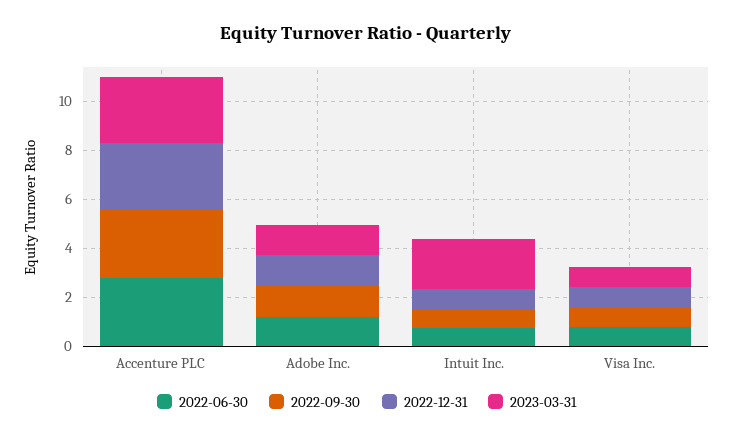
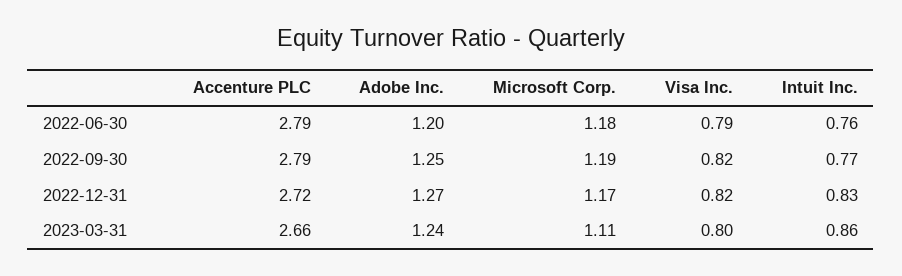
2023-03-31, Intuit Inc.: 2 -> 0.86
2022-06-30, Microsoft Corp.: none -> 1.18
2022-09-30, Microsoft Corp.: none -> 1.19
2022-12-31, Microsoft Corp.: none -> 1.17
2023-03-31, Microsoft Corp.: none -> 1.11

